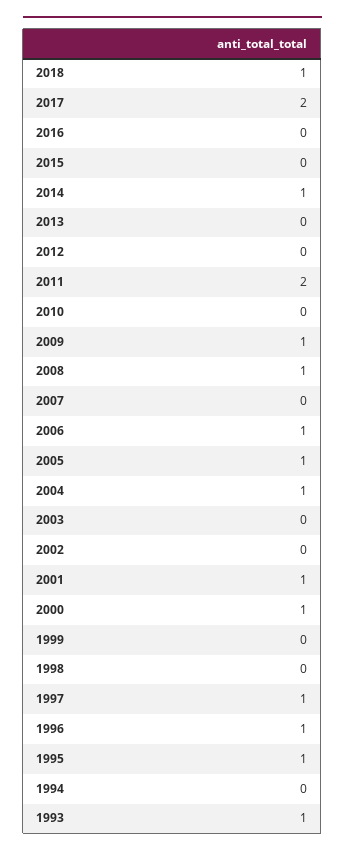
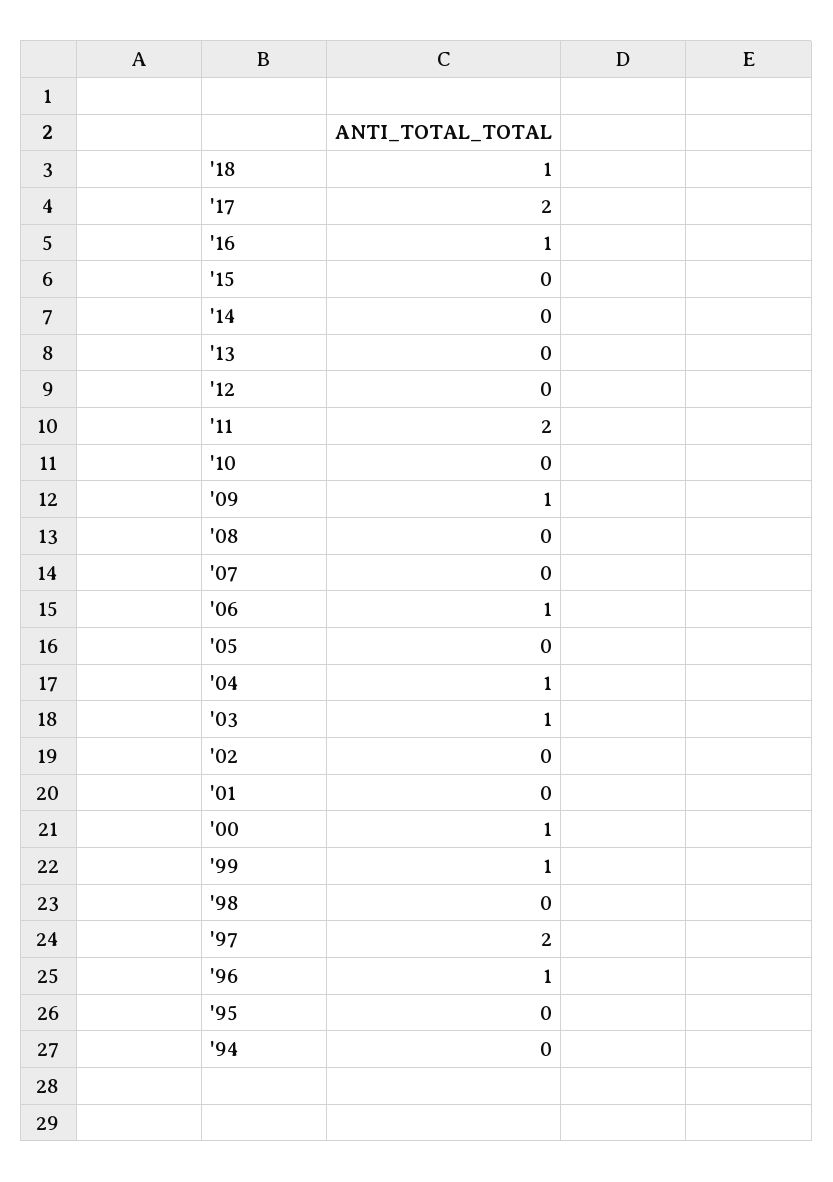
2016: 0 -> 1
2014: 1 -> 0
2008: 1 -> 0
2005: 1 -> 0
2003: 0 -> 1
2001: 1 -> 0
1999: 0 -> 1
1997: 1 -> 2
1995: 1 -> 0
1993: 1 -> none

